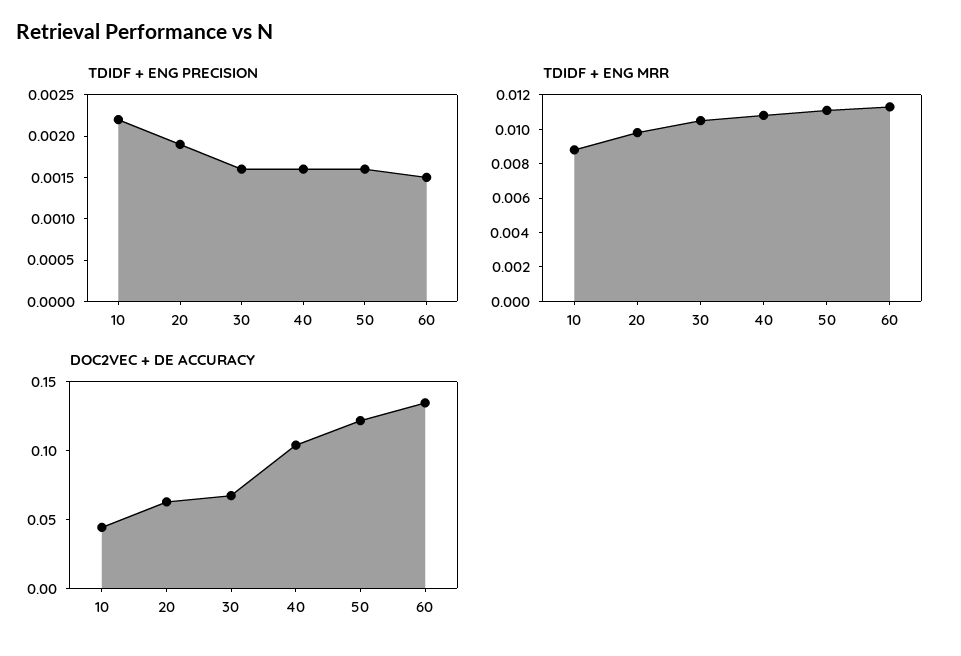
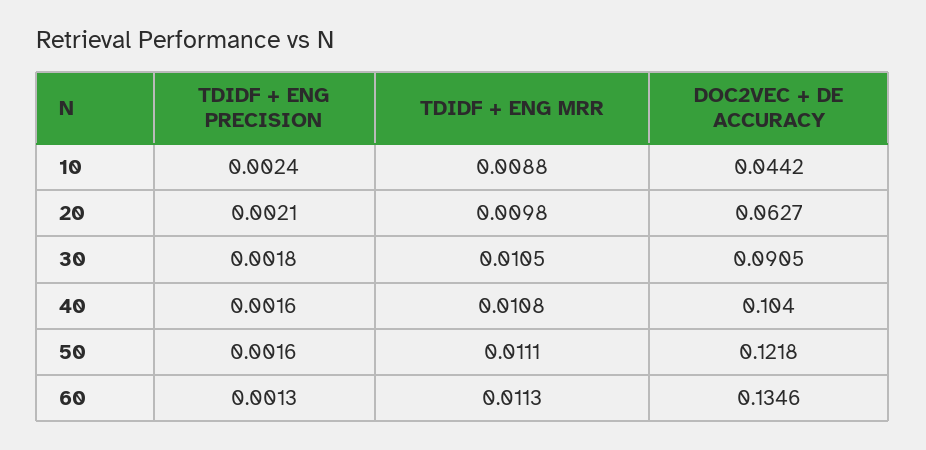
TDIDF + ENG PRECISION, 10: 0.0022 -> 0.0024
TDIDF + ENG PRECISION, 20: 0.0019 -> 0.0021
TDIDF + ENG PRECISION, 30: 0.0016 -> 0.0018
TDIDF + ENG PRECISION, 60: 0.0015 -> 0.0013
DOC2VEC + DE ACCURACY, 30: 0.07 -> 0.0905

